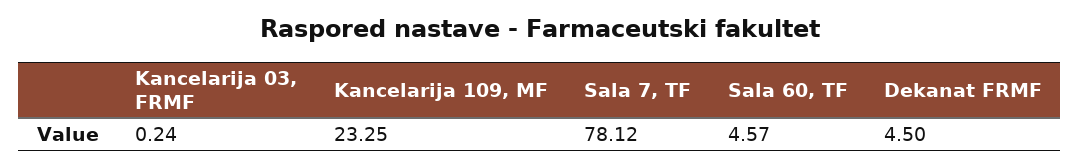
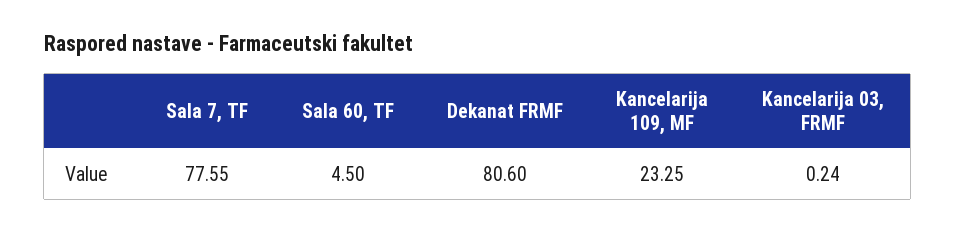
Sala 7, TF: 78.12 -> 77.55
Sala 60, TF: 4.57 -> 4.5
Dekanat FRMF: 4.5 -> 80.6

